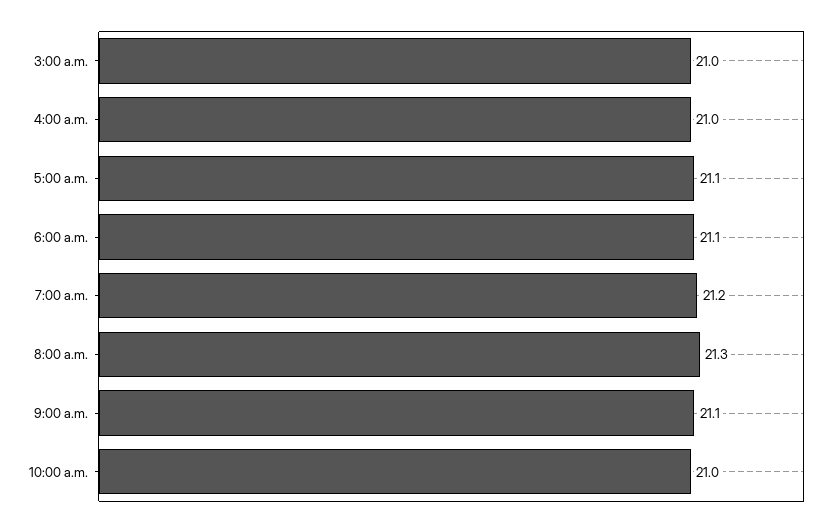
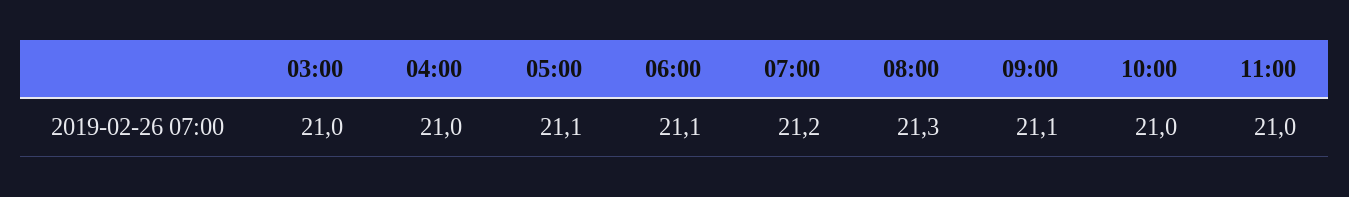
11:00: none -> 21

